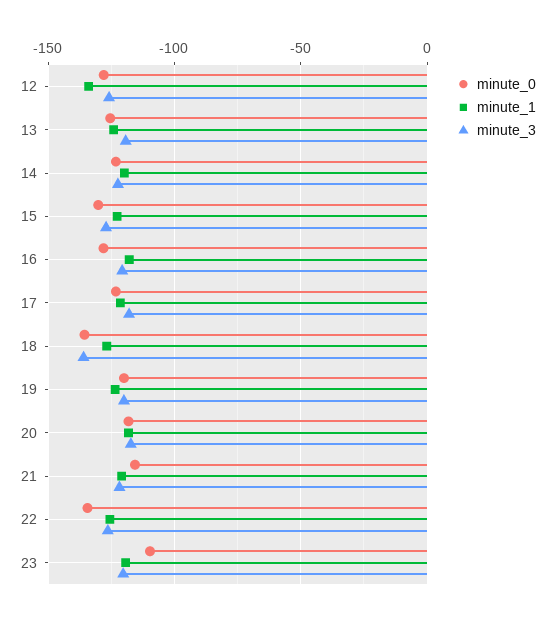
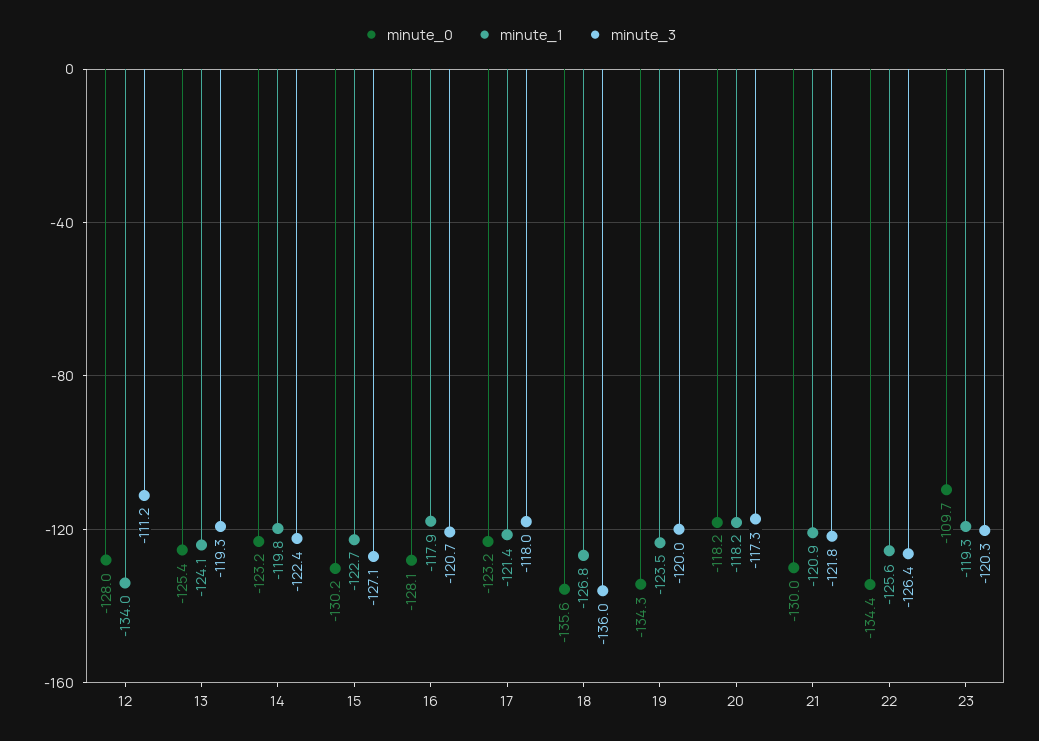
minute_3, 12: -125 -> -111.2
minute_0, 19: -120 -> -134.3
minute_0, 21: -115 -> -130

